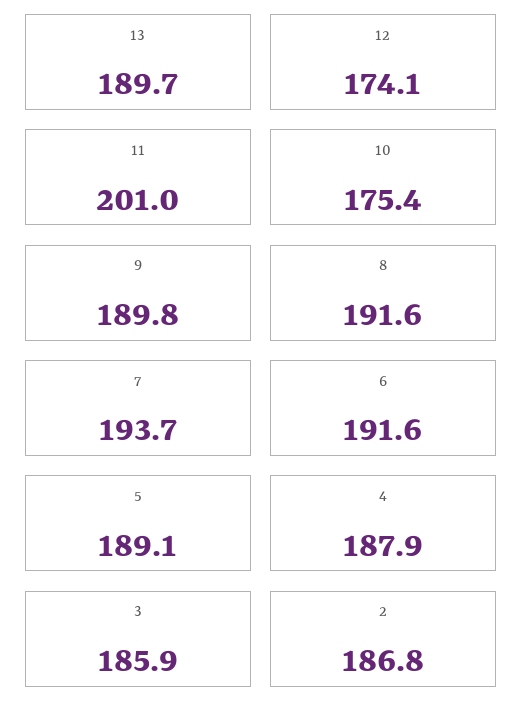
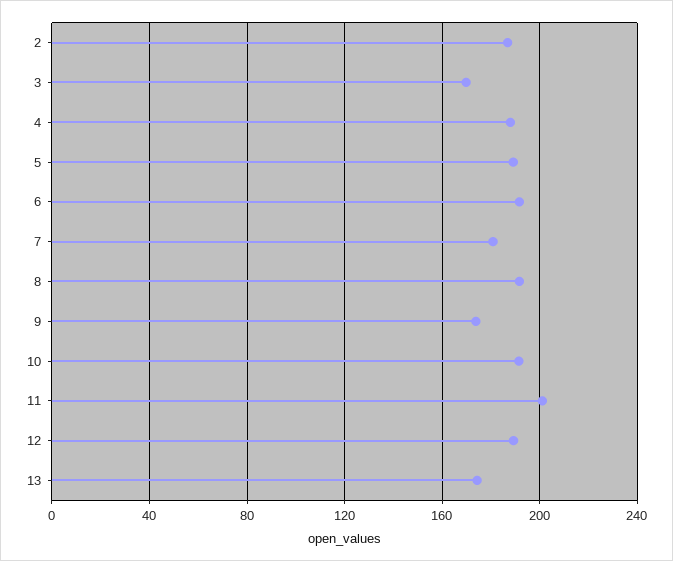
13: 189.7 -> 175
12: 174.1 -> 190
10: 175.4 -> 190
9: 189.8 -> 175
7: 193.7 -> 180
3: 185.9 -> 170

